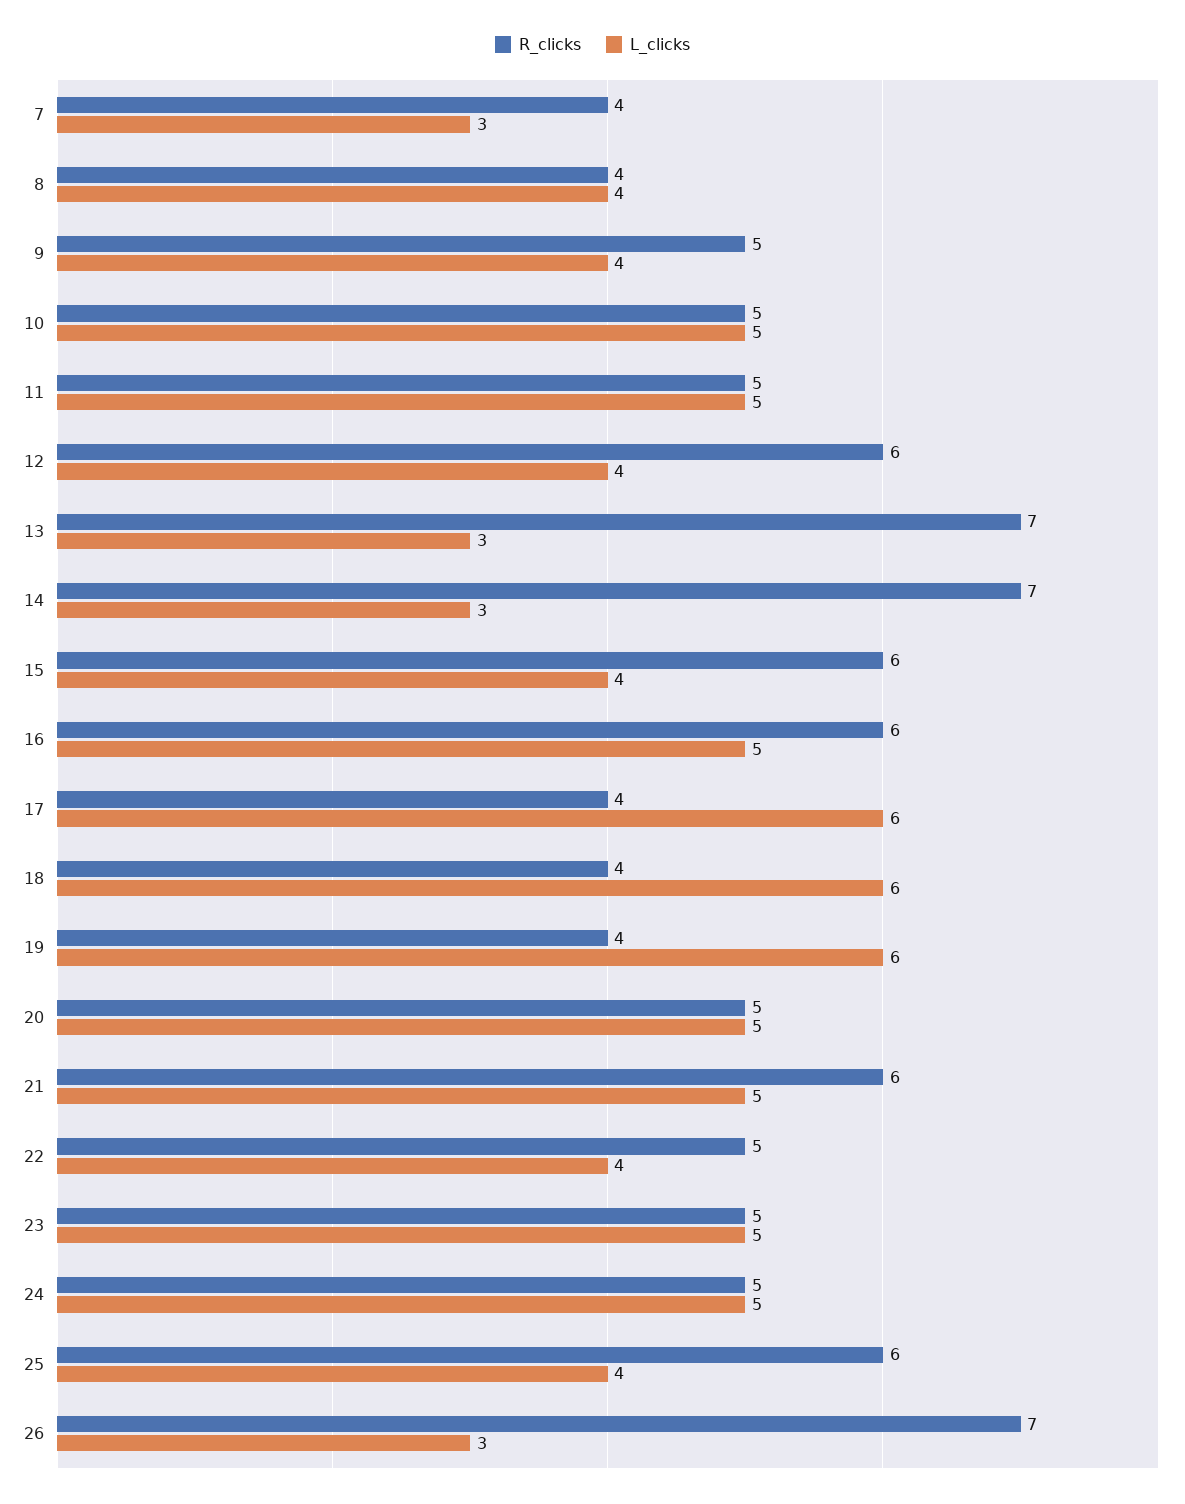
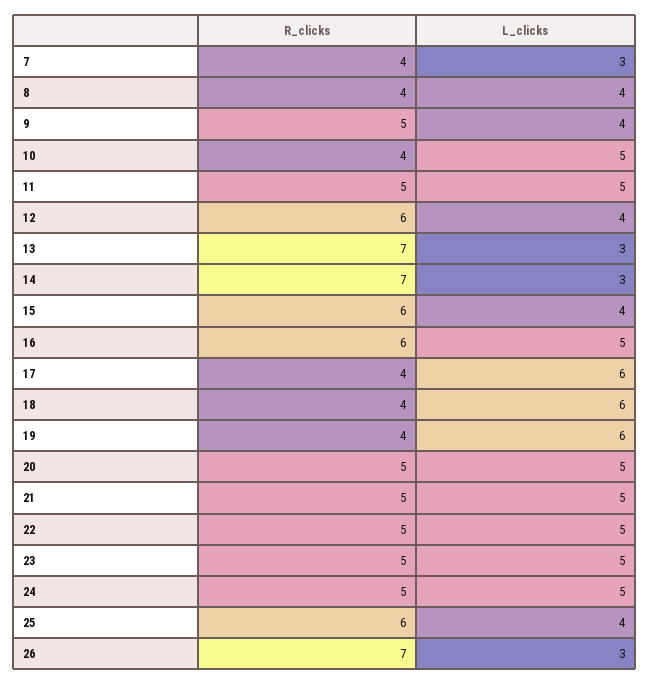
R_clicks, 10: 5 -> 4
R_clicks, 21: 6 -> 5
L_clicks, 22: 4 -> 5

